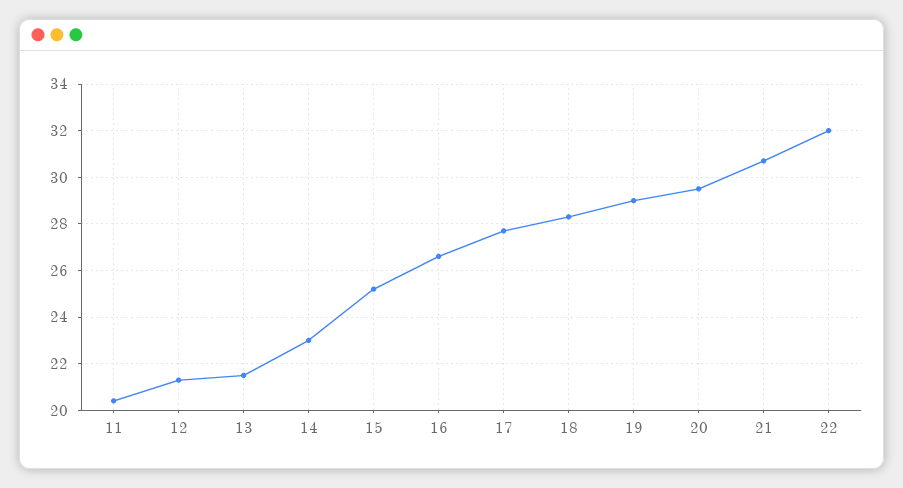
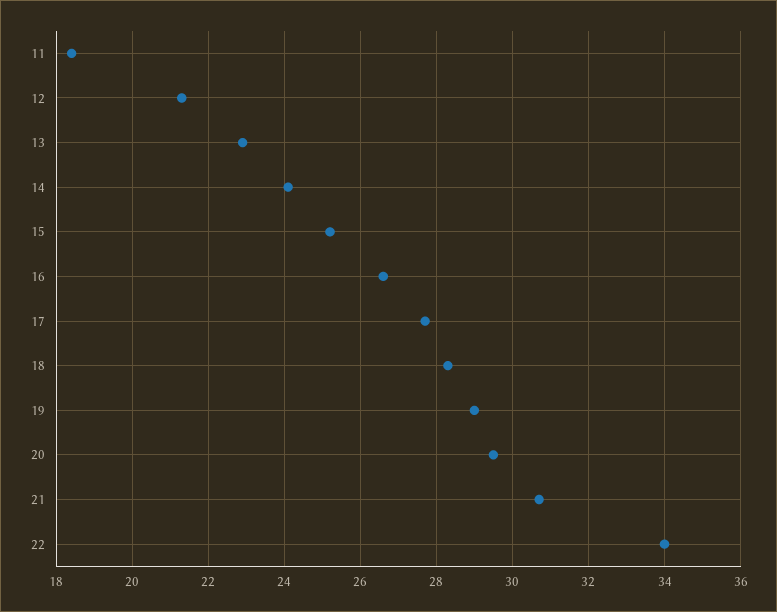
11: 20.5 -> 18.5
13: 21.5 -> 23
14: 23 -> 24
22: 32 -> 34

